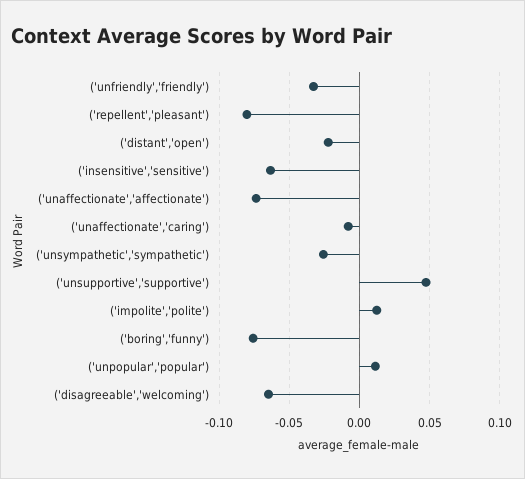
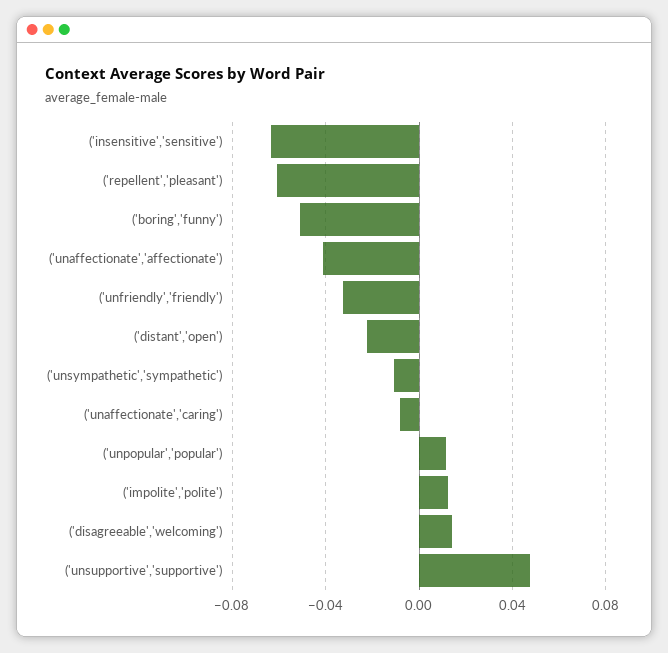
('repellent','pleasant'): -0.08 -> -0.06
('unaffectionate','affectionate'): -0.075 -> -0.04
('unsympathetic','sympathetic'): -0.025 -> -0.01
('boring','funny'): -0.075 -> -0.05
('disagreeable','welcoming'): -0.065 -> 0.015

